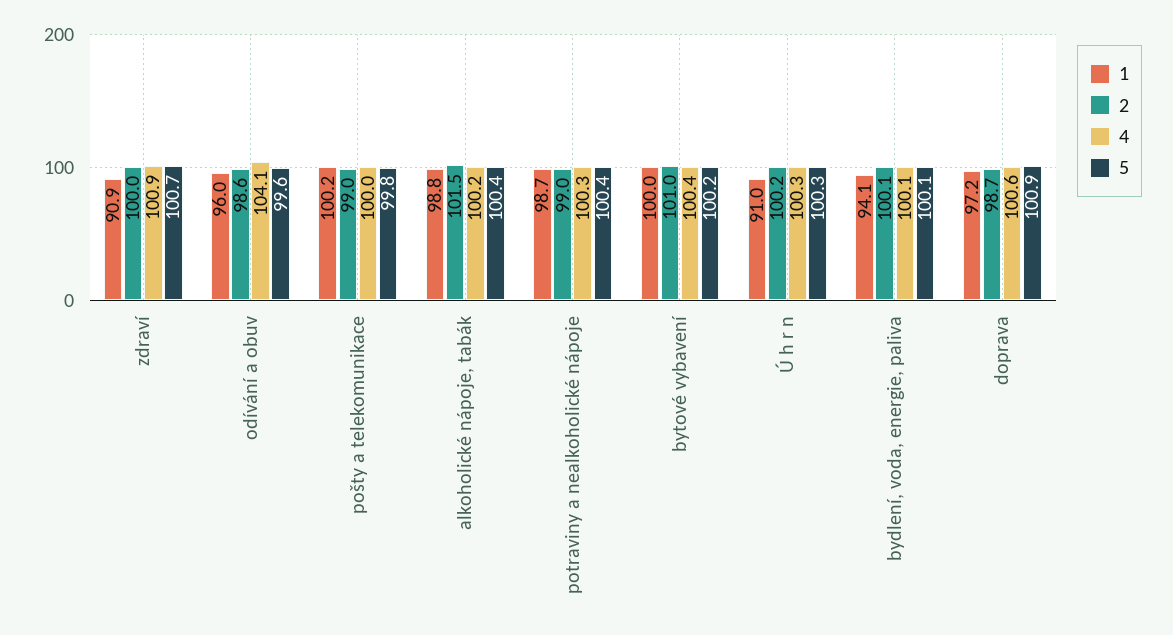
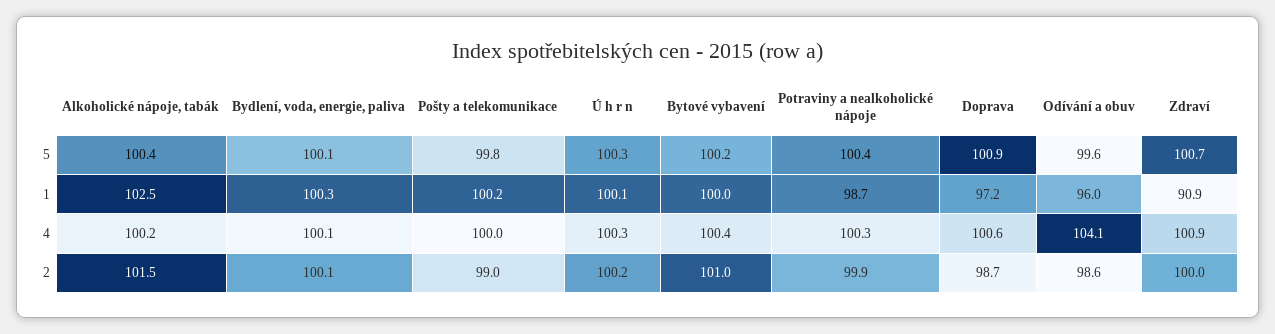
1, alkoholické nápoje, tabák: 98.8 -> 102.5
2, potraviny a nealkoholické nápoje: 99 -> 99.9
1, Ú h r n: 91 -> 100.1
1, bydlení, voda, energie, paliva: 94.1 -> 100.3

